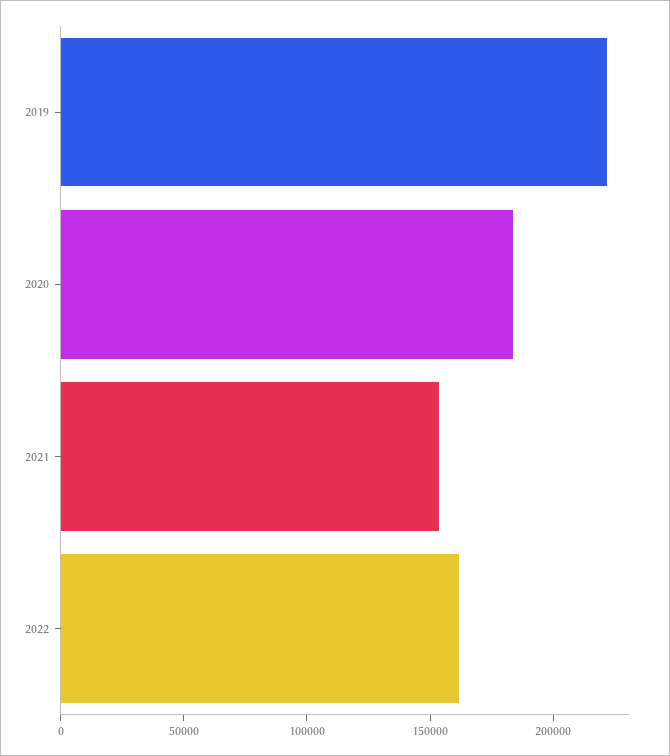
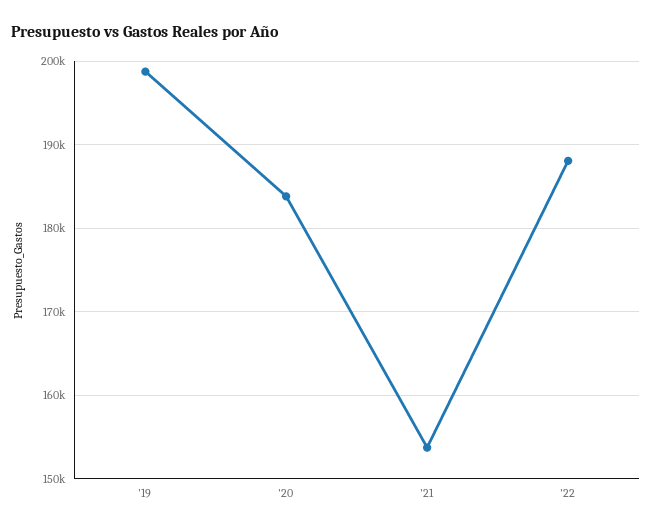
2019: 220000 -> 199000
2022: 160000 -> 188000

